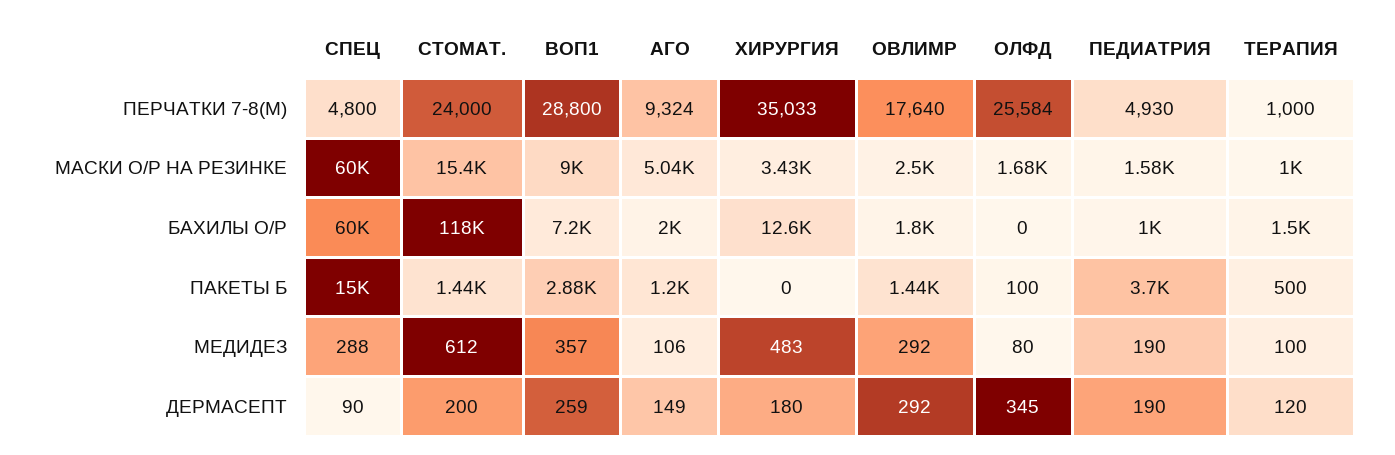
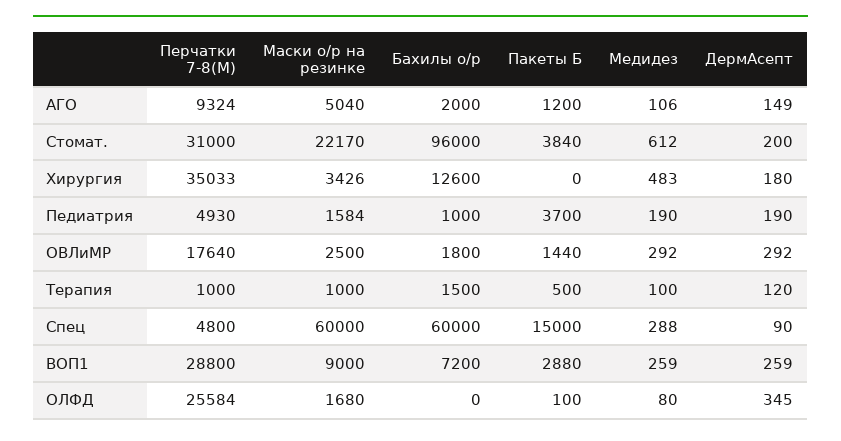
СТОМАТ., ПЕРЧАТКИ 7-8(M): 24000 -> 31000
СТОМАТ., МАСКИ О/Р НА РЕЗИНКЕ: 15400 -> 22170
СТОМАТ., БАХИЛЫ О/Р: 118000 -> 96000
СТОМАТ., ПАКЕТЫ Б: 1440 -> 3840
ВОП1, МЕДИДЕЗ: 357 -> 259

